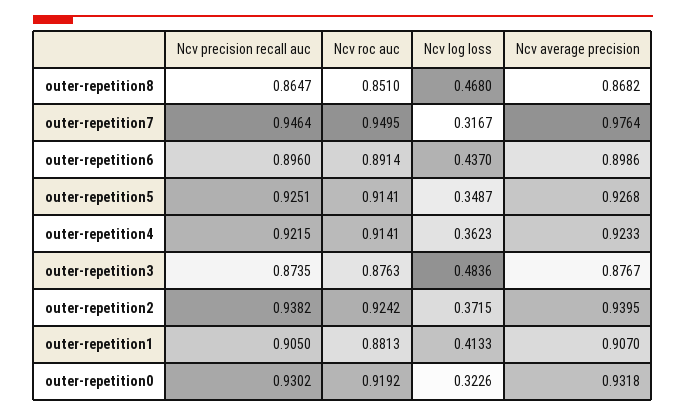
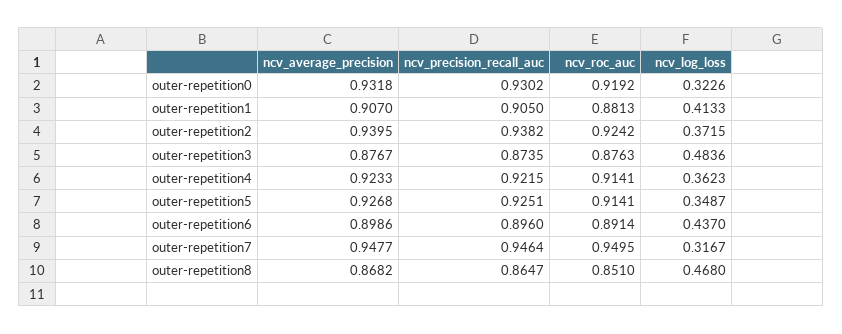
Ncv average precision, outer-repetition7: 0.9764 -> 0.9477

